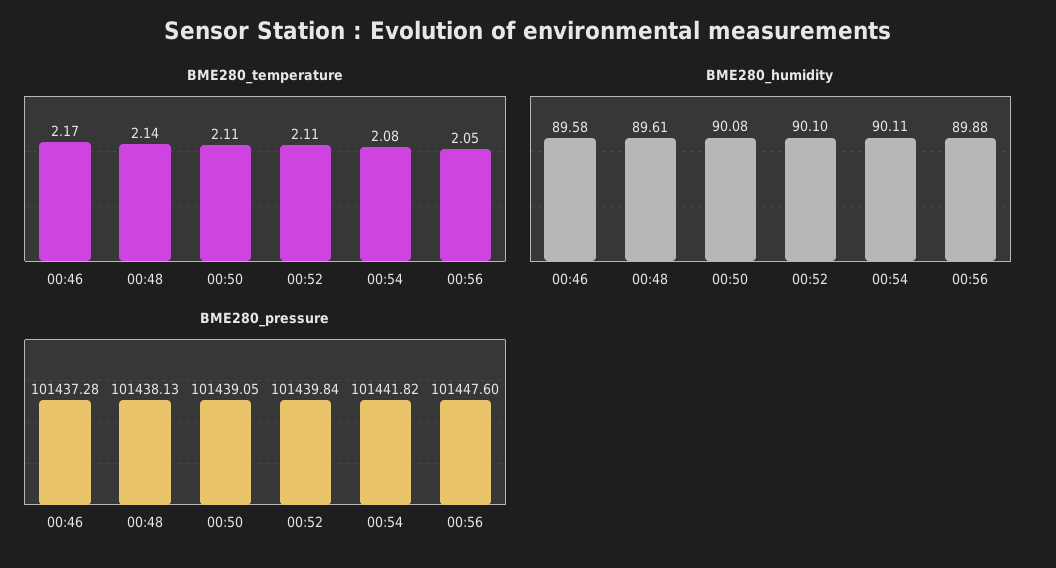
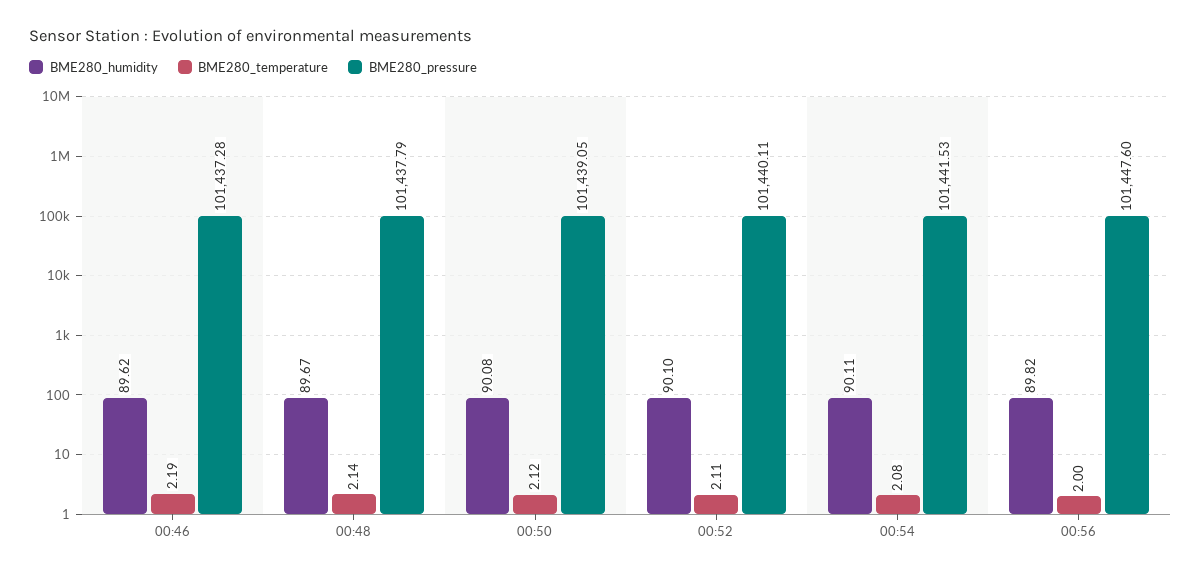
BME280_temperature, 00:46: 2.17 -> 2.19
BME280_temperature, 00:50: 2.11 -> 2.12
BME280_temperature, 00:56: 2.05 -> 2
BME280_humidity, 00:46: 89.58 -> 89.62
BME280_humidity, 00:48: 89.61 -> 89.67
BME280_humidity, 00:56: 89.88 -> 89.82
BME280_pressure, 00:48: 101438.13 -> 101437.79
BME280_pressure, 00:52: 101439.84 -> 101440.11
BME280_pressure, 00:54: 101441.82 -> 101441.53

